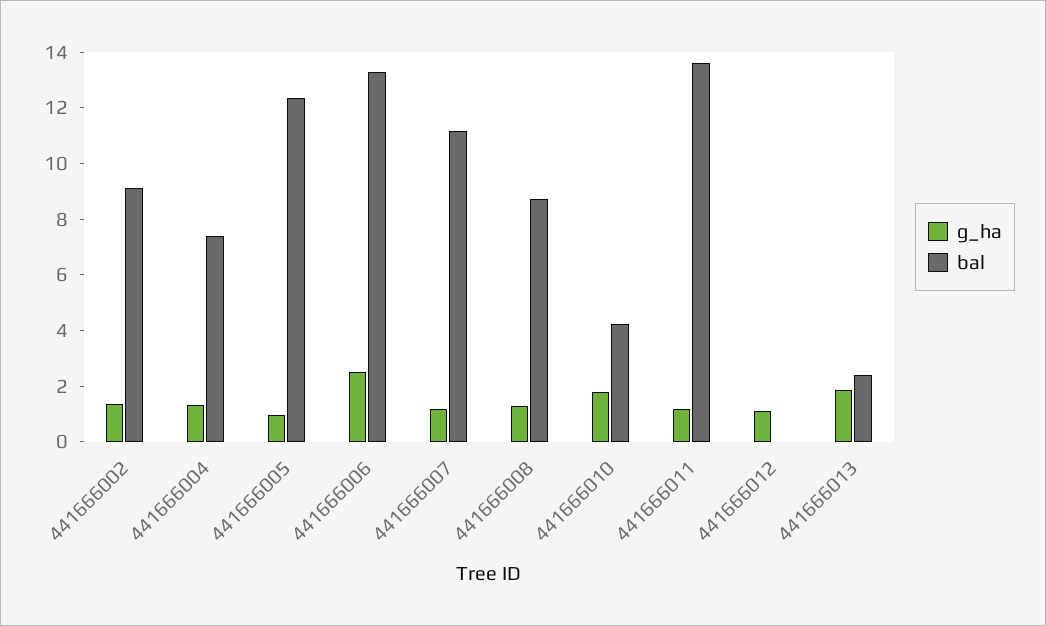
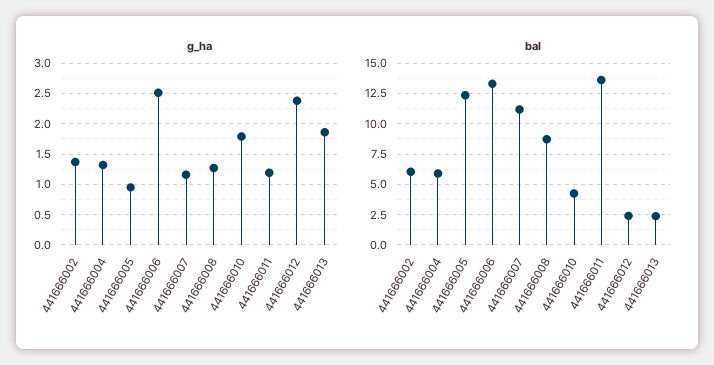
bal, 441666002: 9 -> 6
bal, 441666004: 7.5 -> 6
g_ha, 441666012: 1 -> 2.4
bal, 441666012: 0 -> 2.5

